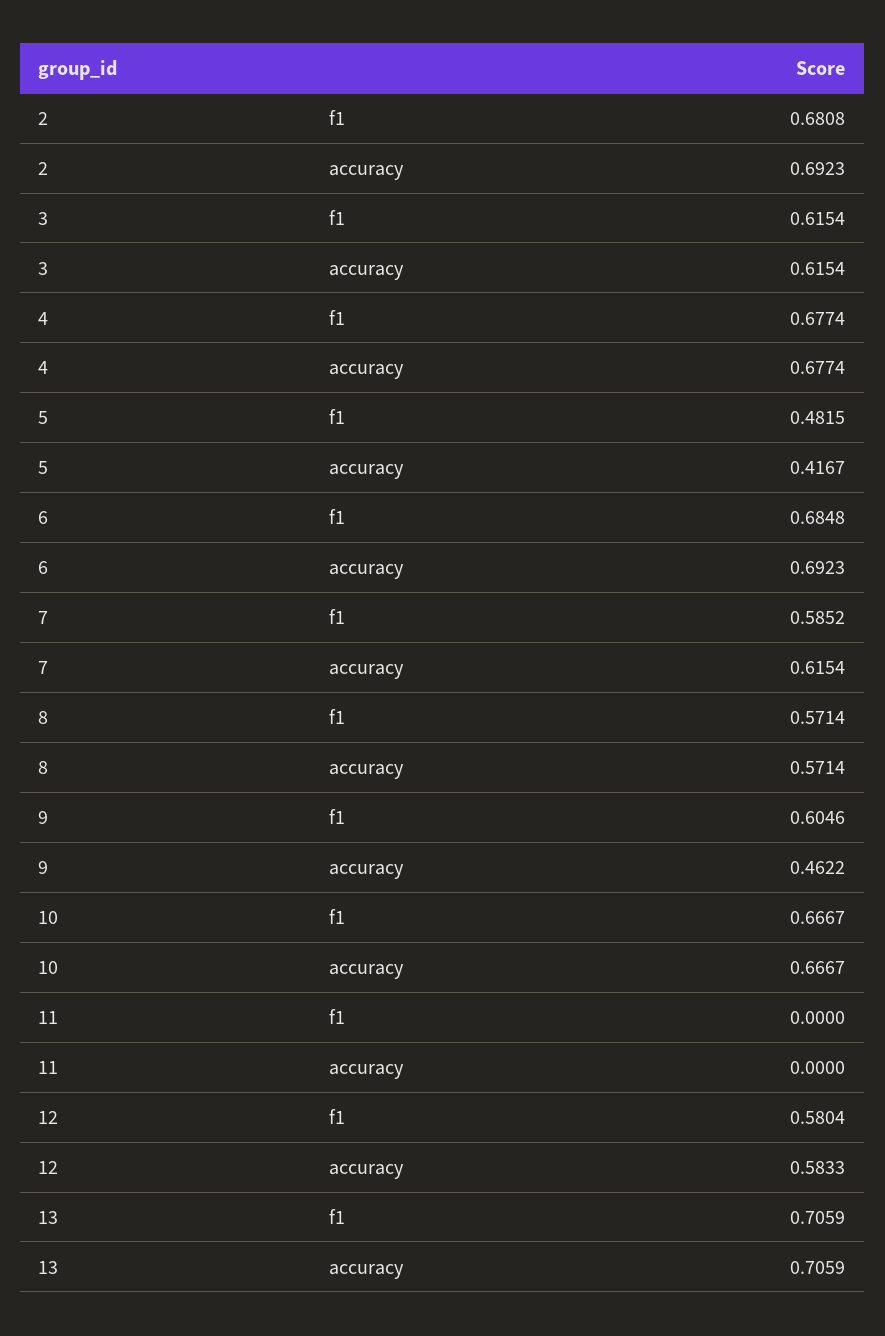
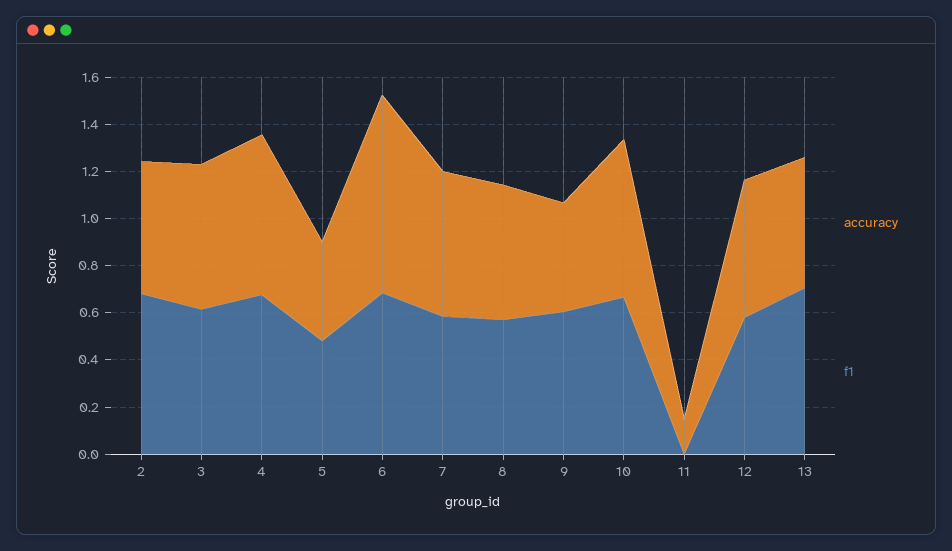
accuracy, 2: 0.6923 -> 0.55
accuracy, 6: 0.6923 -> 0.85
accuracy, 11: 0 -> 0.15
accuracy, 13: 0.7059 -> 0.55

